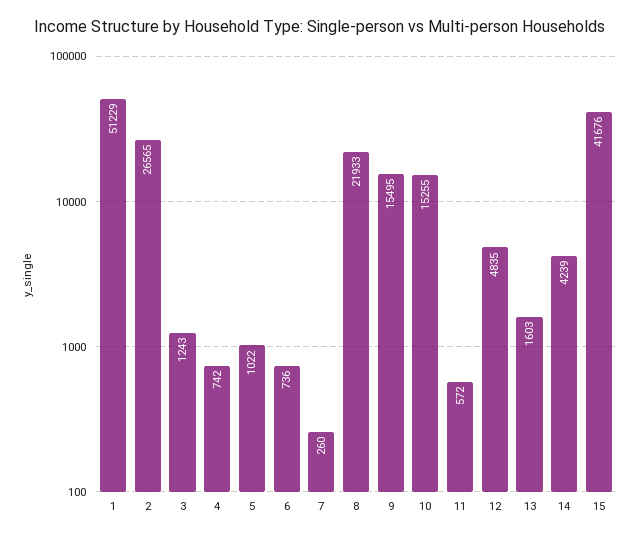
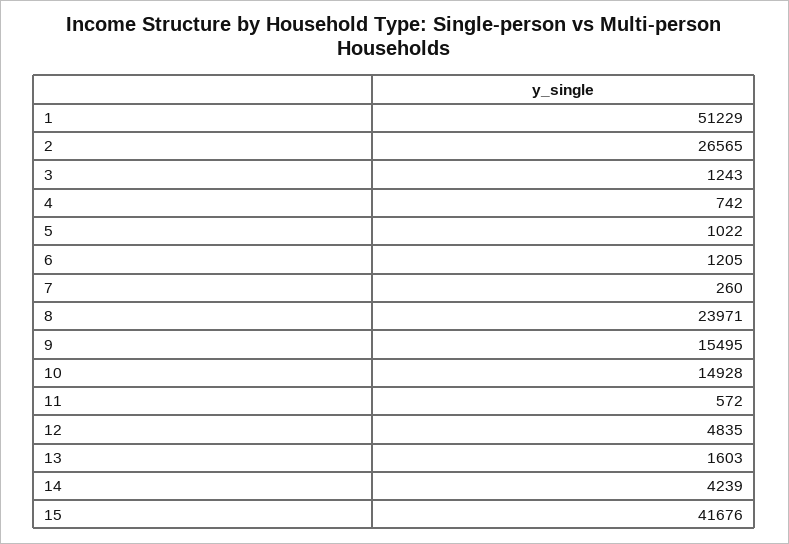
6: 736 -> 1205
8: 21933 -> 23971
10: 15255 -> 14928

